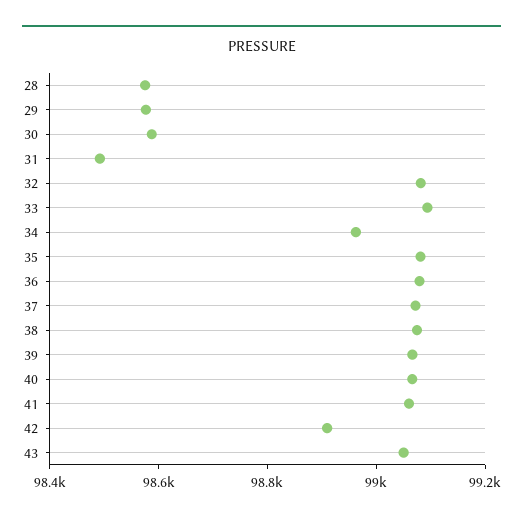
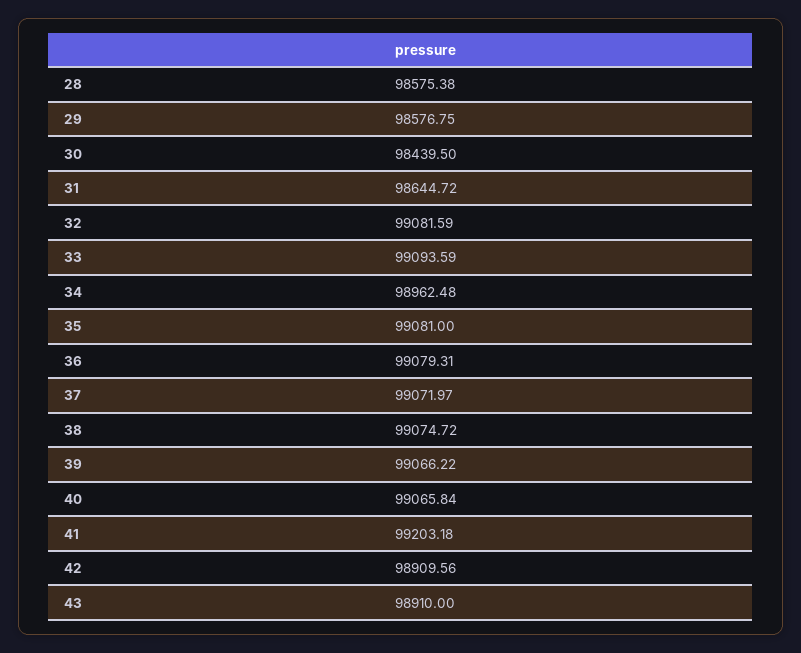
30: 98600 -> 98439.5
31: 98500 -> 98644.72
41: 99050 -> 99203.18
43: 99050 -> 98910

